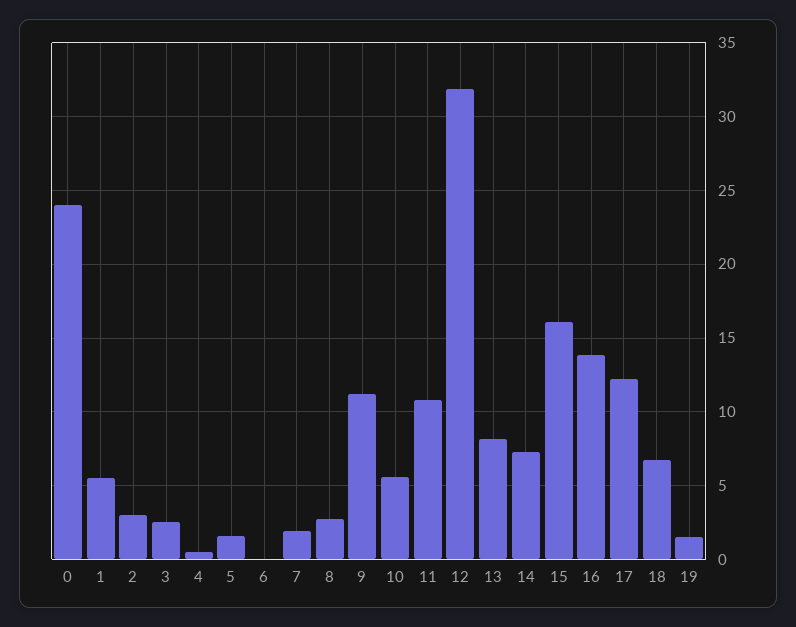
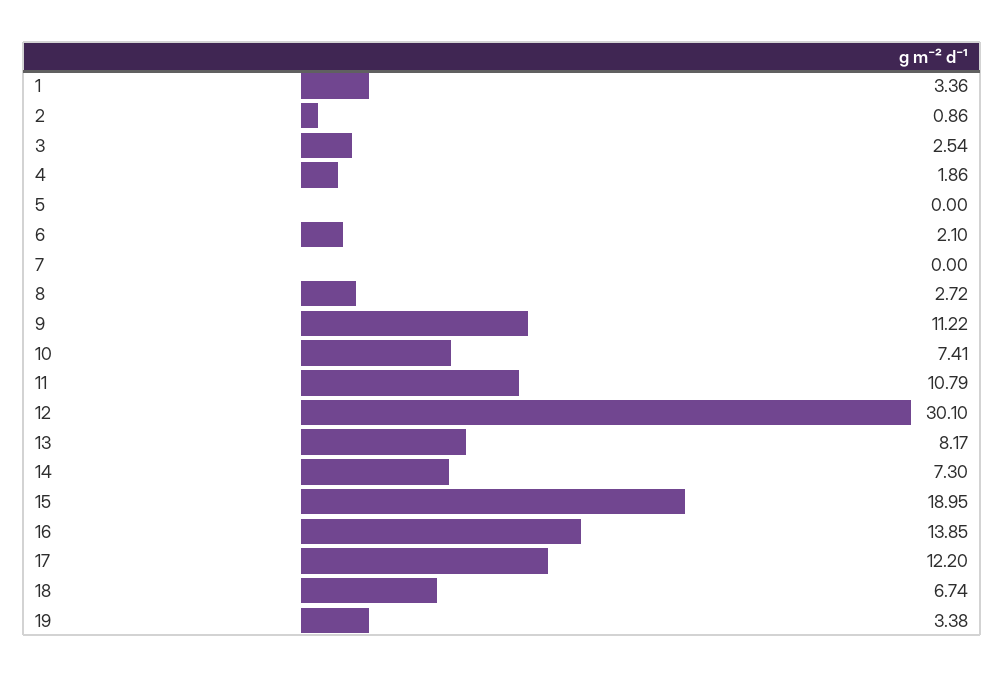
0: 24 -> none
1: 5.5 -> 3.36
2: 3 -> 0.86
4: 0.5 -> 1.86
5: 1.5 -> 0
6: 0 -> 2.1
7: 2 -> 0
10: 5.5 -> 7.41
12: 32 -> 30.1
15: 16 -> 18.95
19: 1.5 -> 3.38

